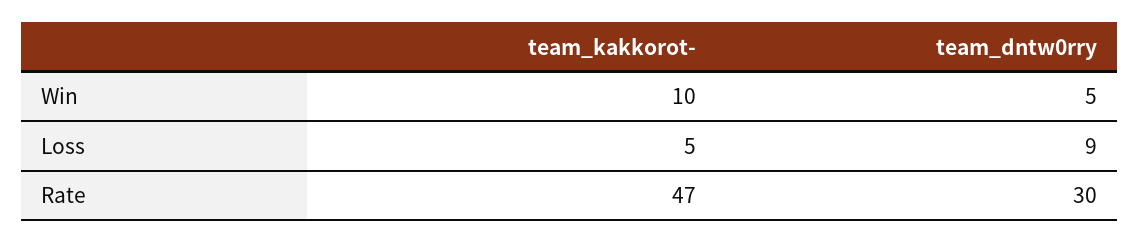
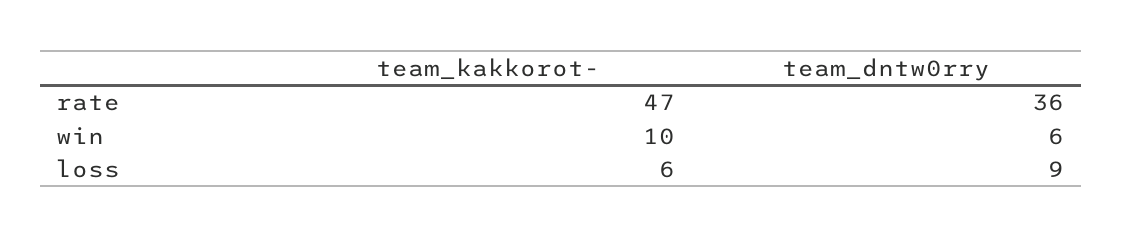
team_dntw0rry, Win: 5 -> 6
team_kakkorot-, Loss: 5 -> 6
team_dntw0rry, Rate: 30 -> 36

